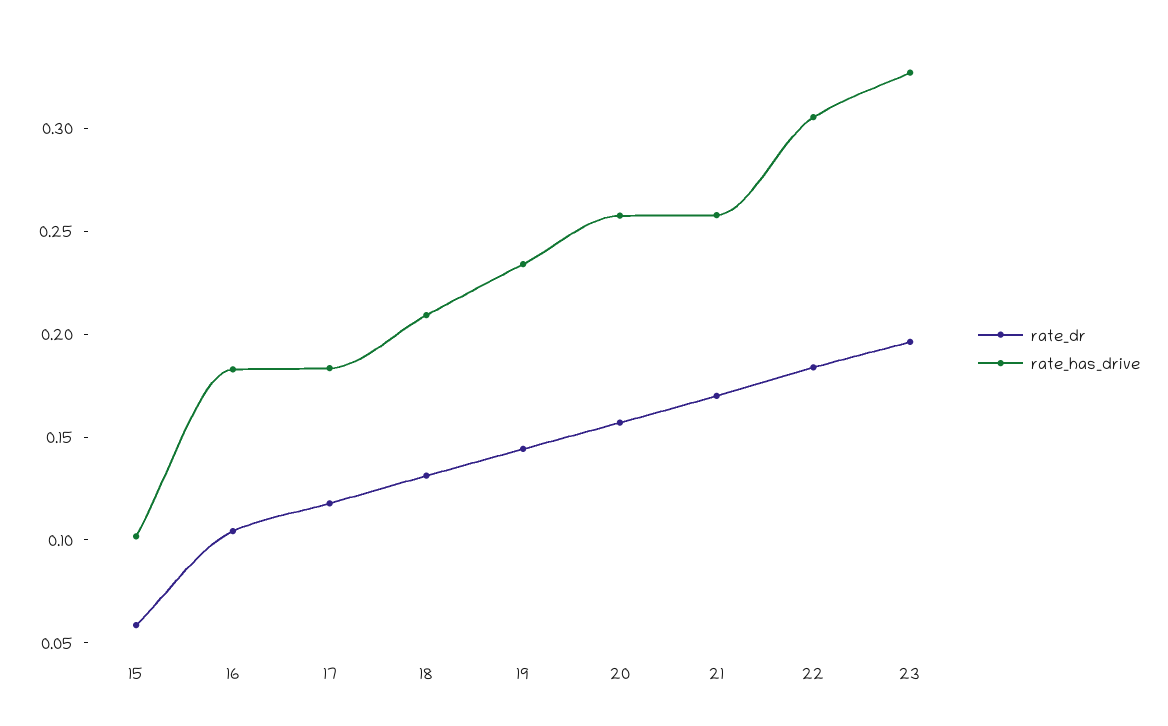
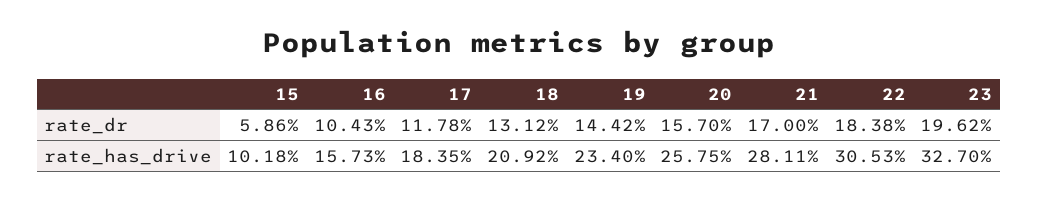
rate_has_drive, 16: 0.18 -> 0.1573
rate_has_drive, 21: 0.26 -> 0.2811

